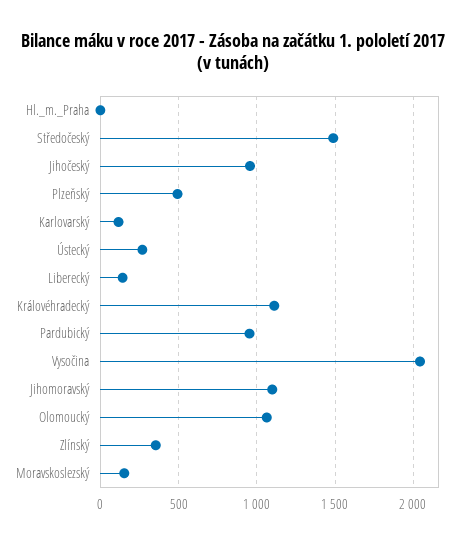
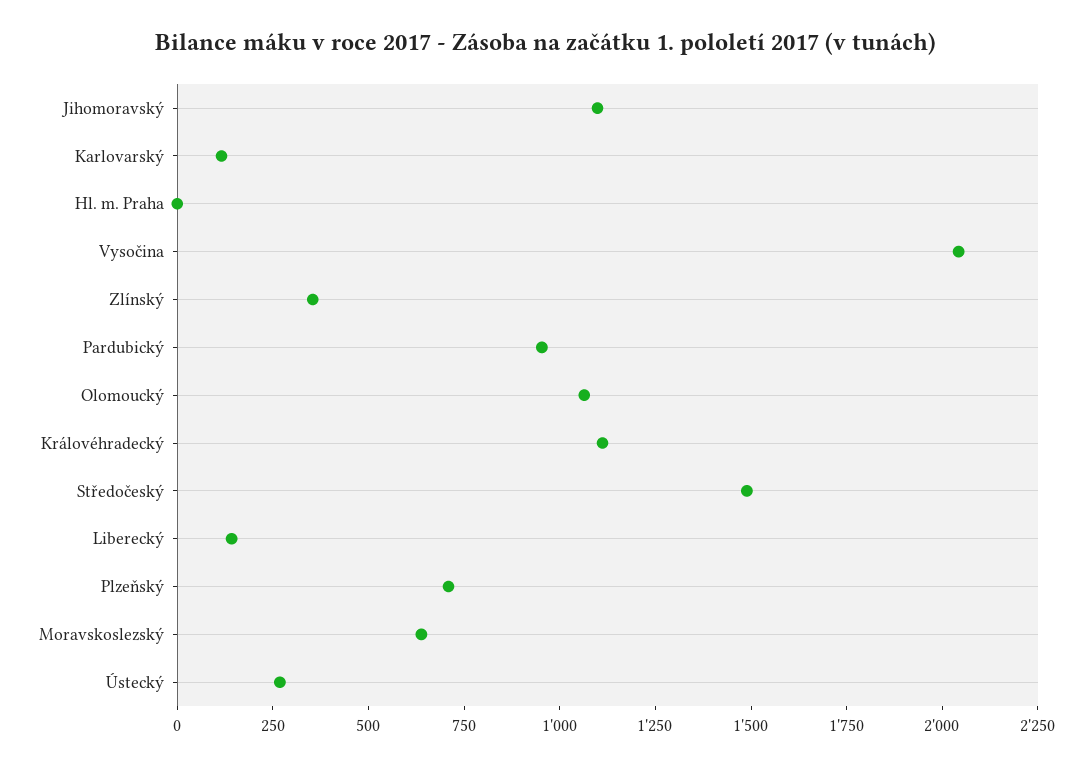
Jihočeský: 950 -> none
Plzeňský: 500 -> 700
Moravskoslezský: 150 -> 650

